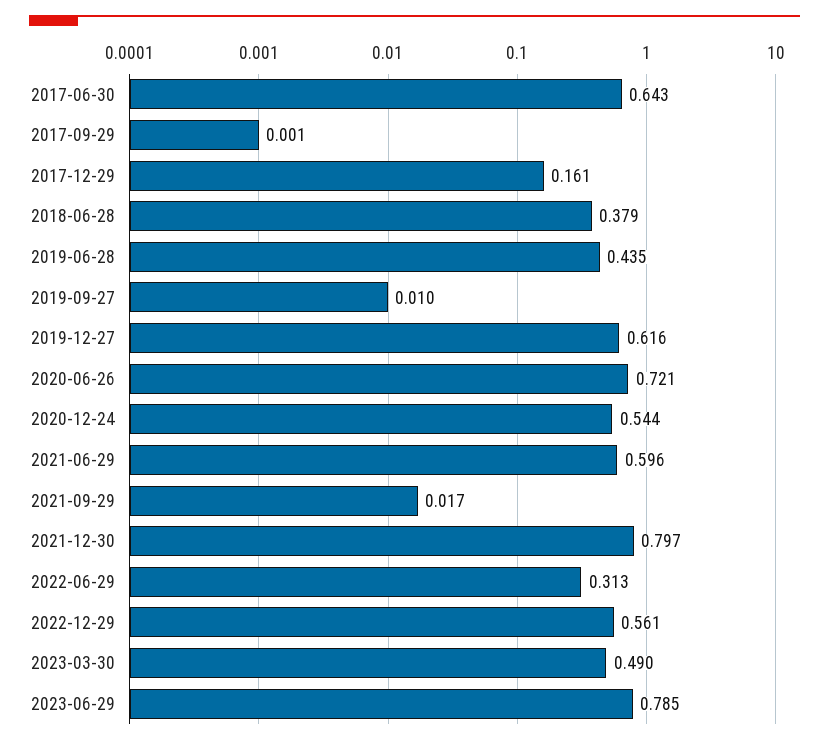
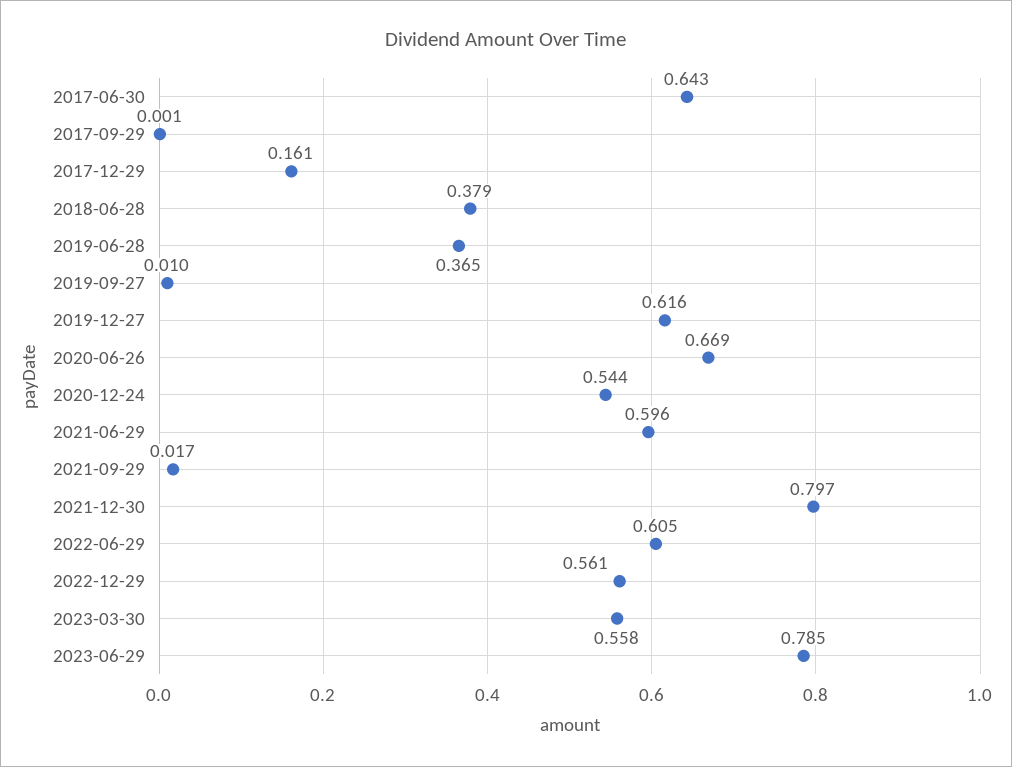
2019-06-28: 0.435 -> 0.365
2020-06-26: 0.721 -> 0.669
2022-06-29: 0.313 -> 0.605
2023-03-30: 0.49 -> 0.558

